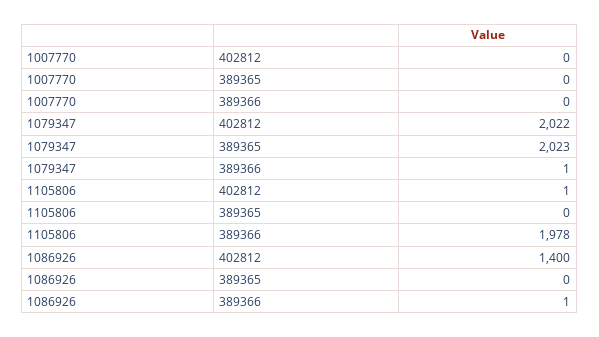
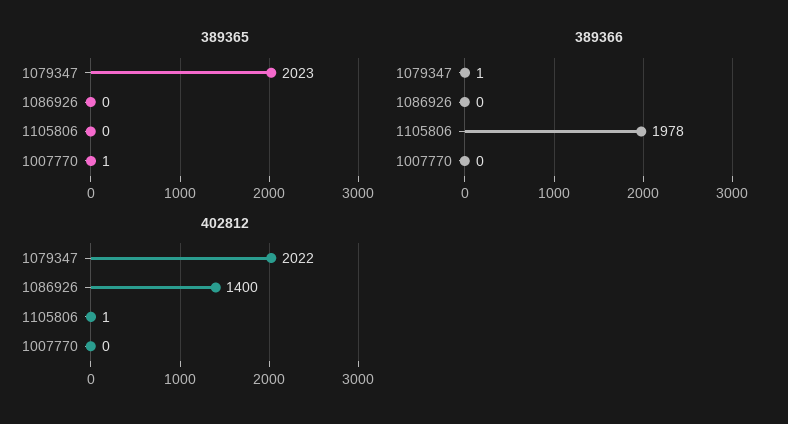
389365, 1007770: 0 -> 1
389366, 1086926: 1 -> 0

